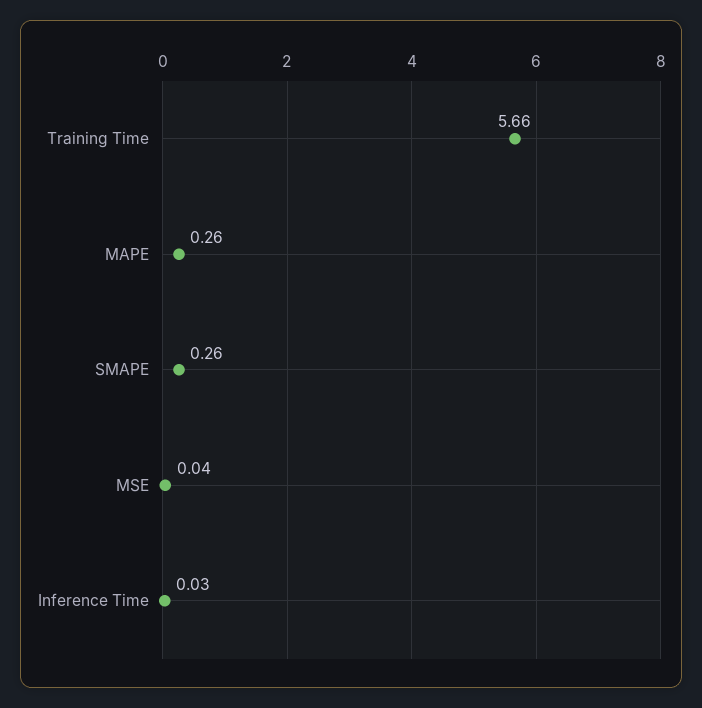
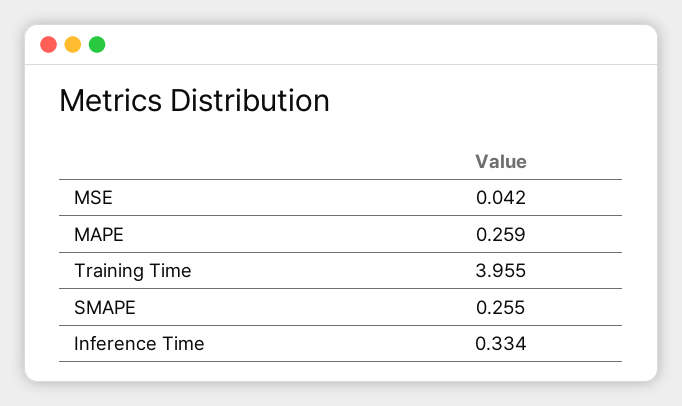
Training Time: 5.66 -> 3.955
Inference Time: 0.03 -> 0.334

